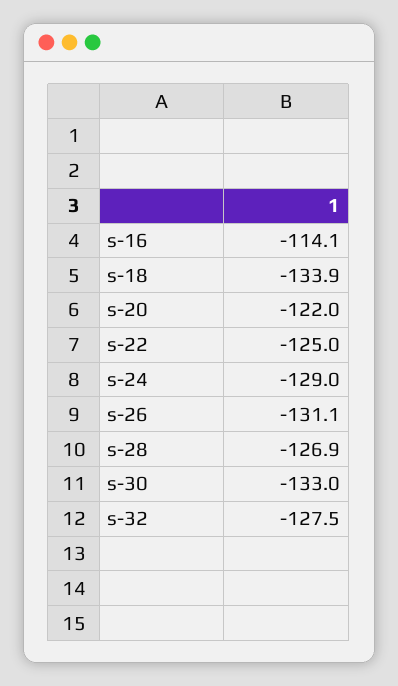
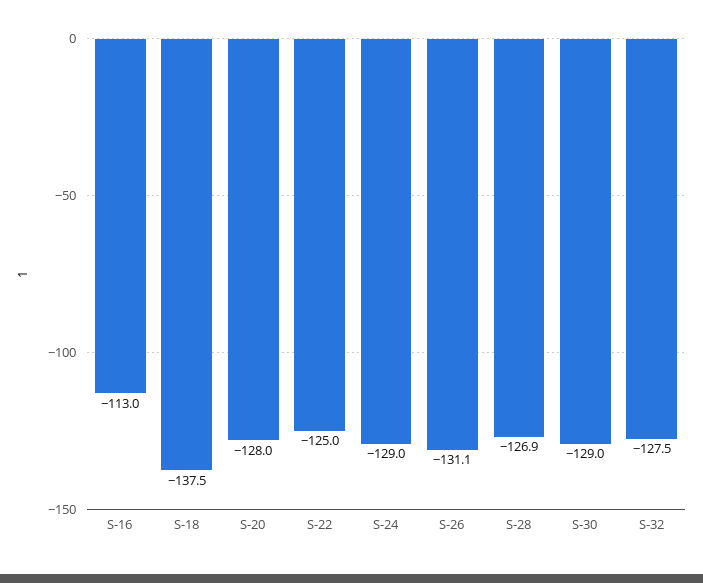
s-16: -114.1 -> -113
s-18: -133.9 -> -137.5
s-20: -122 -> -128
s-30: -133 -> -129

